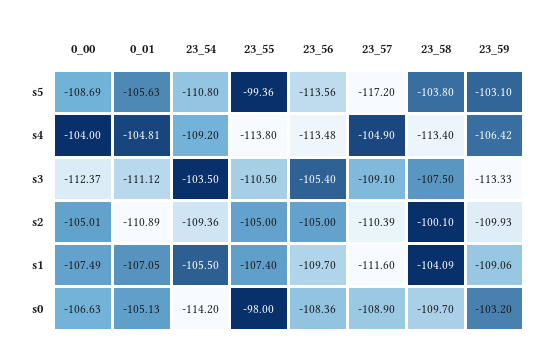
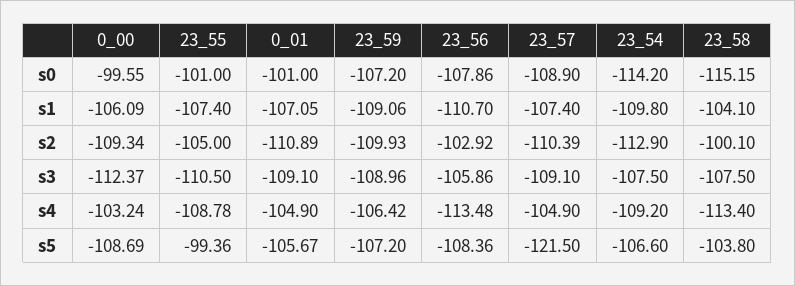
0_01, s5: -105.63 -> -105.67
23_54, s5: -110.8 -> -106.6
23_56, s5: -113.56 -> -108.36
23_57, s5: -117.2 -> -121.5
23_59, s5: -103.1 -> -107.2
0_00, s4: -104 -> -103.24
0_01, s4: -104.81 -> -104.9
23_55, s4: -113.8 -> -108.78
0_01, s3: -111.12 -> -109.1
23_54, s3: -103.5 -> -107.5
23_56, s3: -105.4 -> -105.86
23_59, s3: -113.33 -> -108.96
0_00, s2: -105.01 -> -109.34
23_54, s2: -109.36 -> -112.9
23_56, s2: -105 -> -102.92
0_00, s1: -107.49 -> -106.09
23_54, s1: -105.5 -> -109.8
23_56, s1: -109.7 -> -110.7
23_57, s1: -111.6 -> -107.4
23_58, s1: -104.09 -> -104.1
0_00, s0: -106.63 -> -99.55
0_01, s0: -105.13 -> -101
23_55, s0: -98 -> -101
23_56, s0: -108.36 -> -107.86
23_58, s0: -109.7 -> -115.15
23_59, s0: -103.2 -> -107.2

